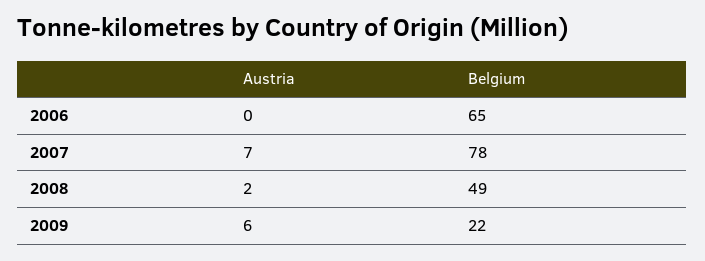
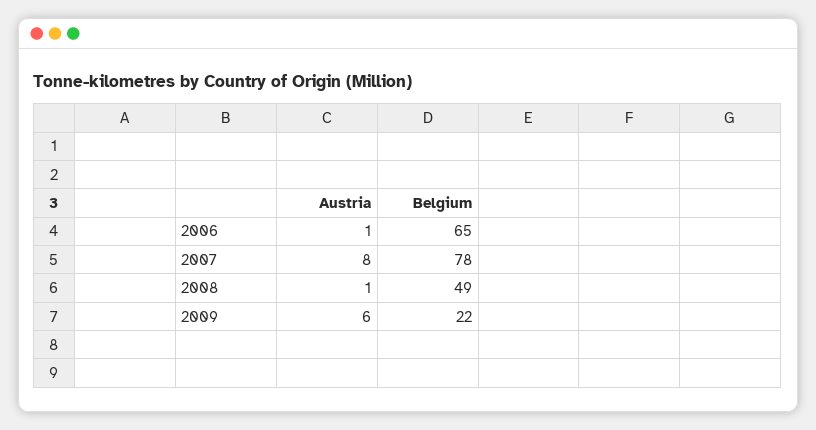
Austria, 2006: 0 -> 1
Austria, 2007: 7 -> 8
Austria, 2008: 2 -> 1

